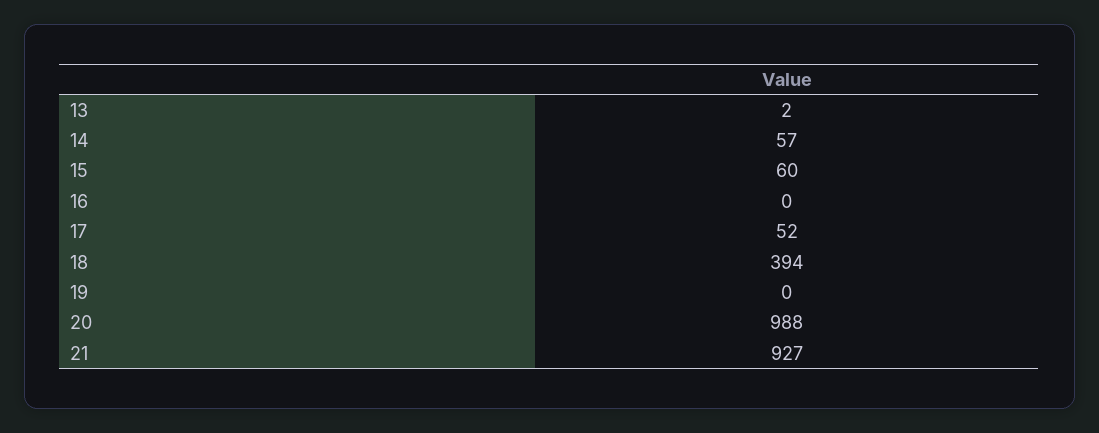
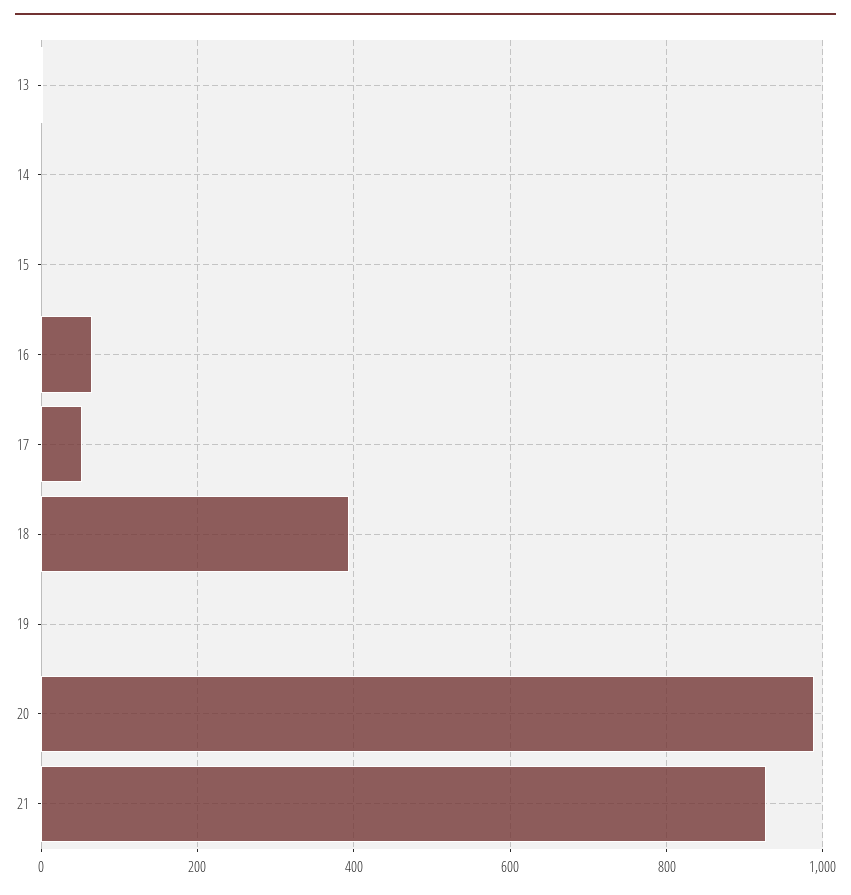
14: 57 -> 0
15: 60 -> 0
16: 0 -> 60

